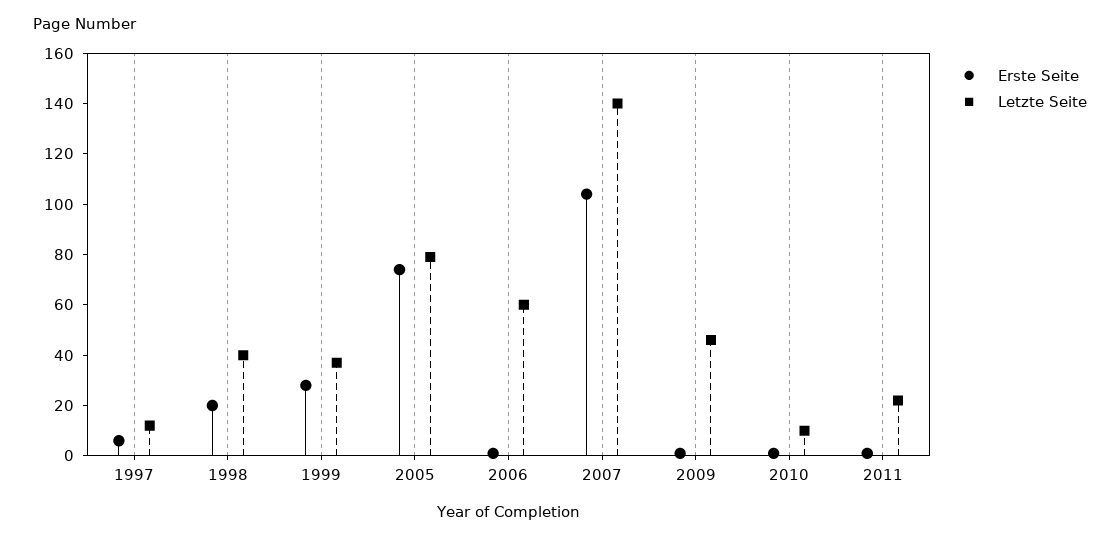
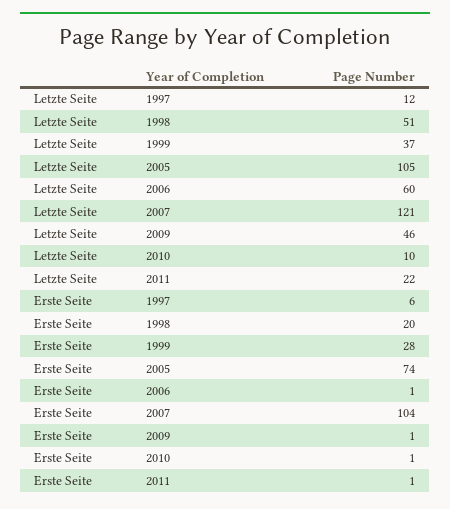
Letzte Seite, 1998: 40 -> 51
Letzte Seite, 2005: 80 -> 105
Letzte Seite, 2007: 140 -> 121

